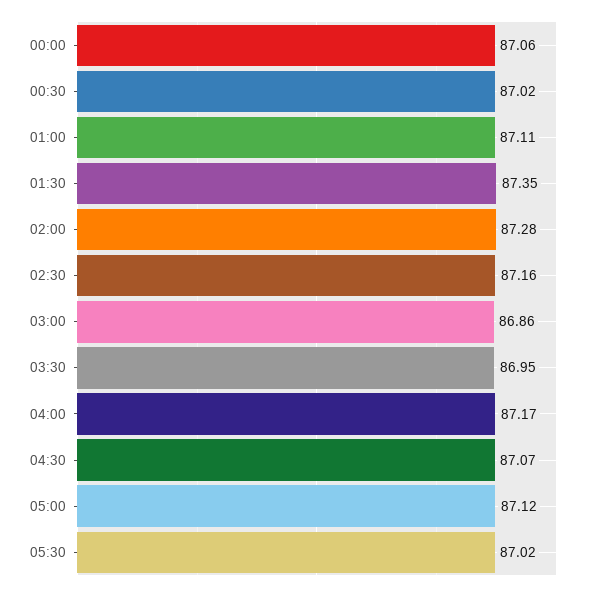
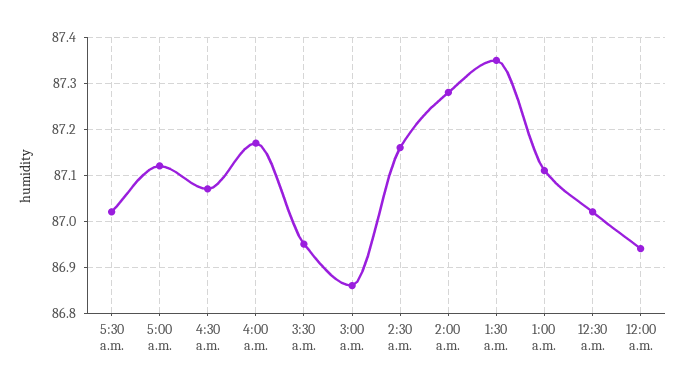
00:00: 87.06 -> 86.95

